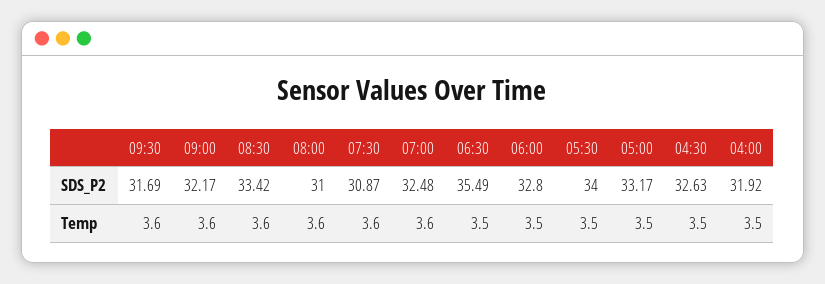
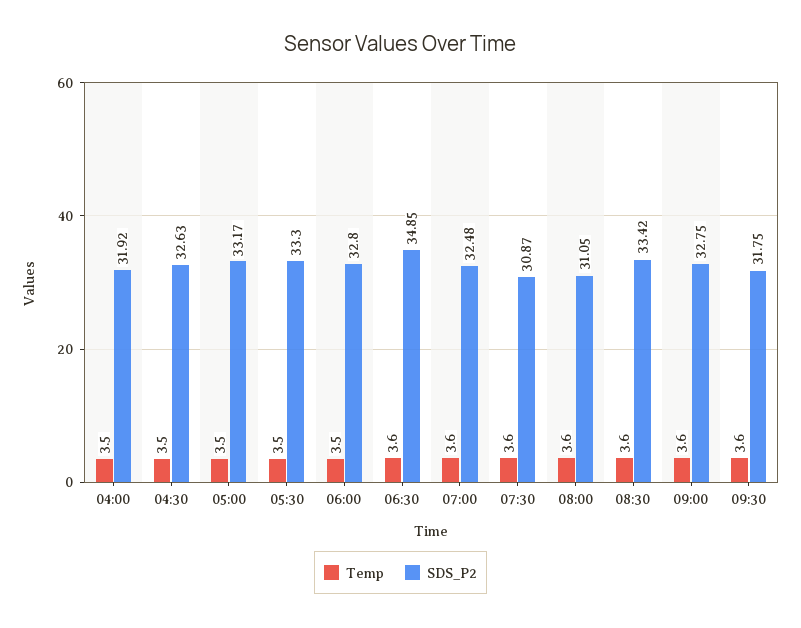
SDS_P2, 09:30: 31.69 -> 31.75
SDS_P2, 09:00: 32.17 -> 32.75
SDS_P2, 08:00: 31 -> 31.05
SDS_P2, 06:30: 35.49 -> 34.85
SDS_P2, 05:30: 34 -> 33.3
Temp, 06:30: 3.5 -> 3.6

